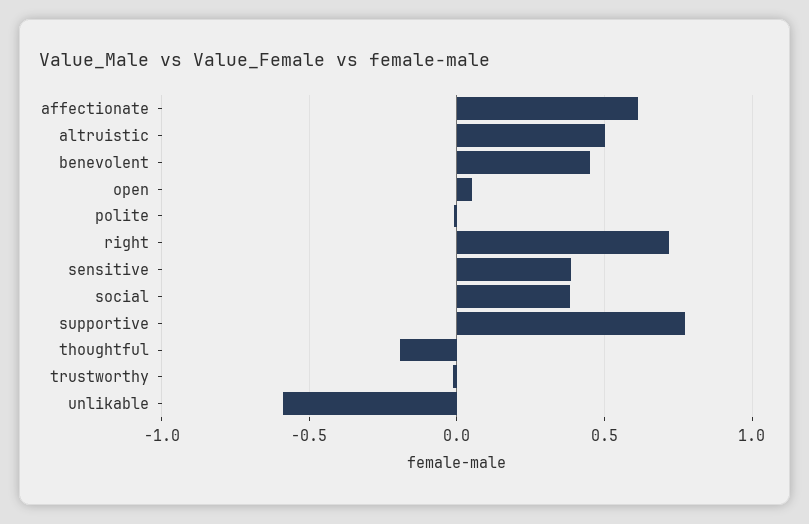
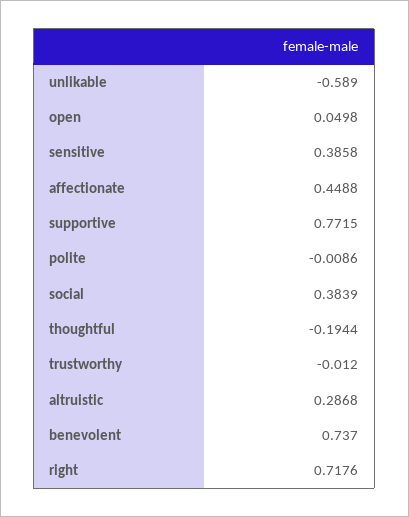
affectionate: 0.6 -> 0.4488
altruistic: 0.5 -> 0.2868
benevolent: 0.45 -> 0.737

